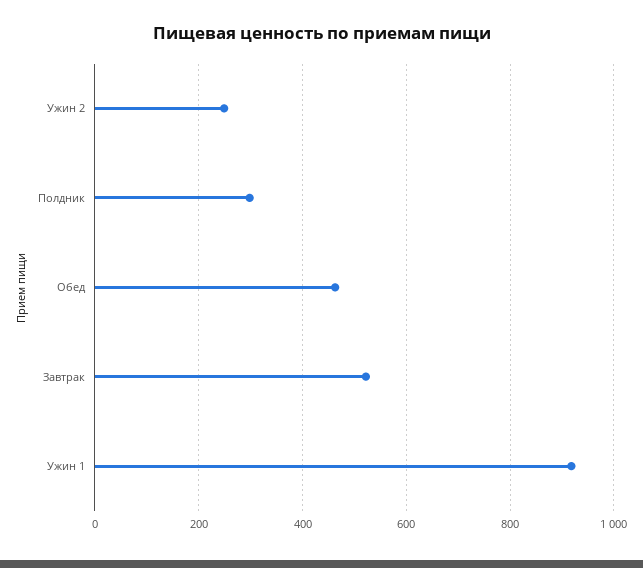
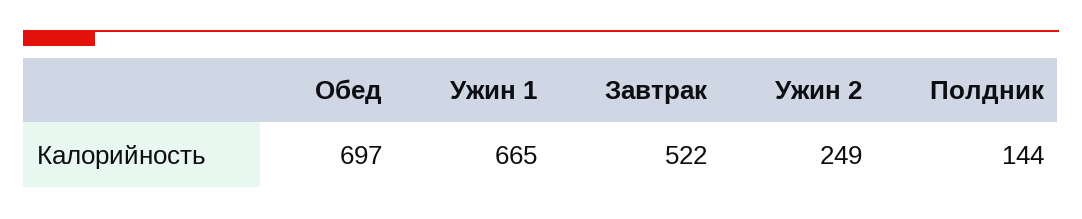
Полдник: 300 -> 144
Обед: 460 -> 697
Ужин 1: 920 -> 665

